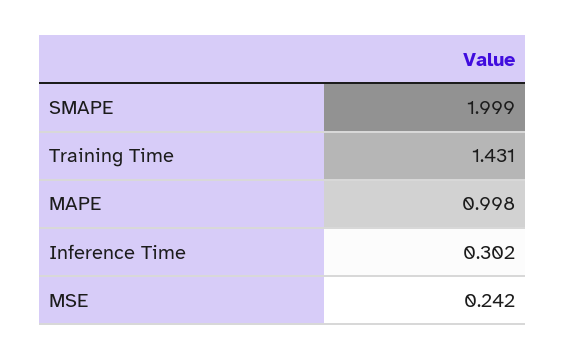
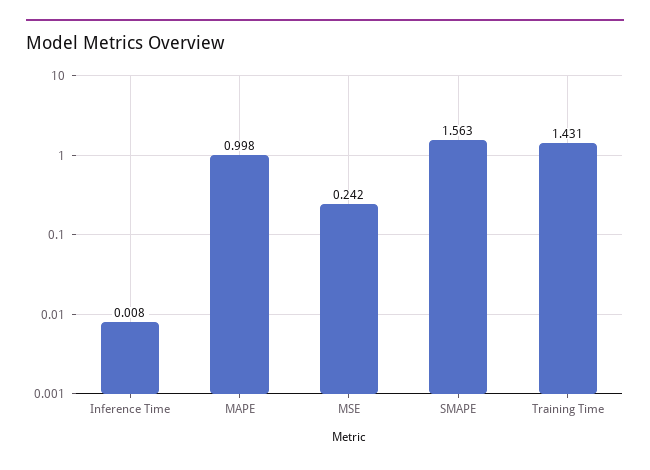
SMAPE: 1.999 -> 1.563
Inference Time: 0.302 -> 0.008

